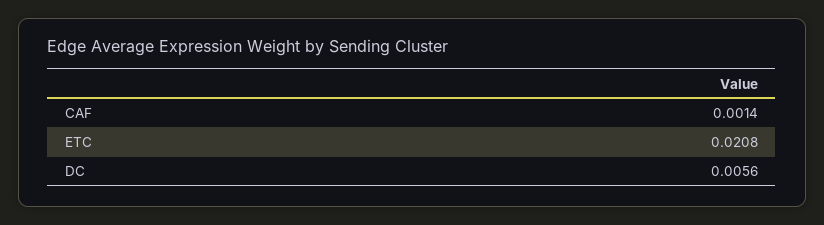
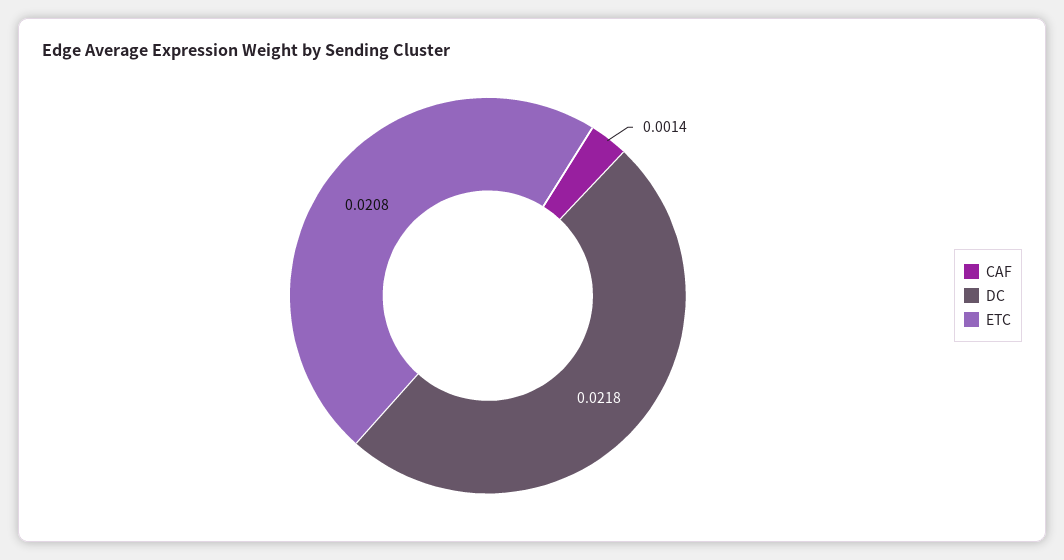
DC: 0.0056 -> 0.0218

